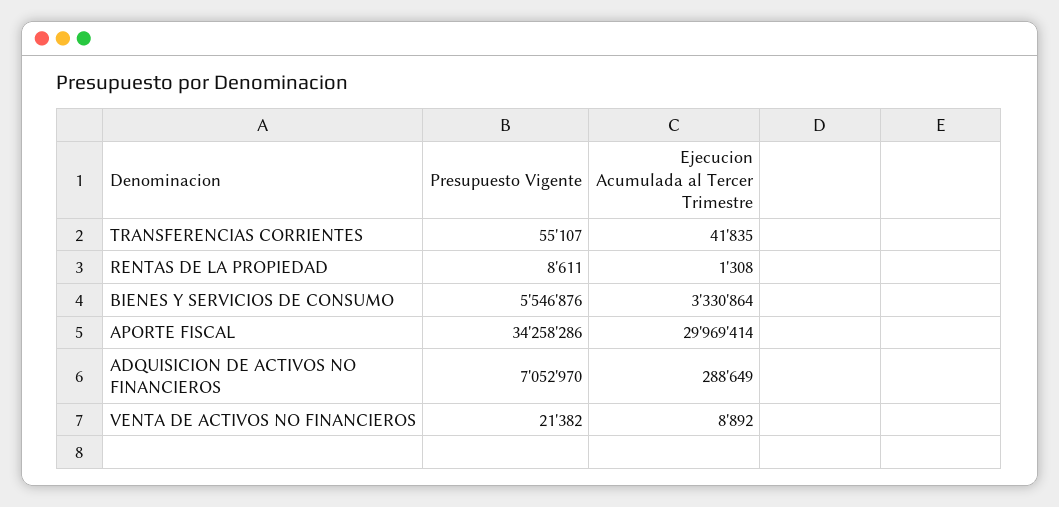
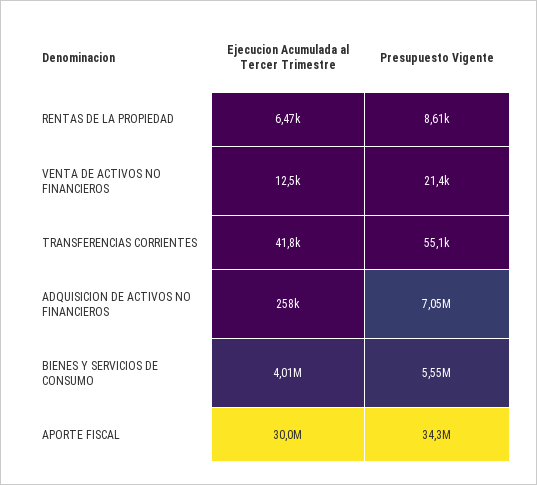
Ejecucion Acumulada al Tercer Trimestre, RENTAS DE LA PROPIEDAD: 1308 -> 6470
Ejecucion Acumulada al Tercer Trimestre, BIENES Y SERVICIOS DE CONSUMO: 3330864 -> 4010000
Ejecucion Acumulada al Tercer Trimestre, ADQUISICION DE ACTIVOS NO FINANCIEROS: 288649 -> 258000
Ejecucion Acumulada al Tercer Trimestre, VENTA DE ACTIVOS NO FINANCIEROS: 8892 -> 12500

